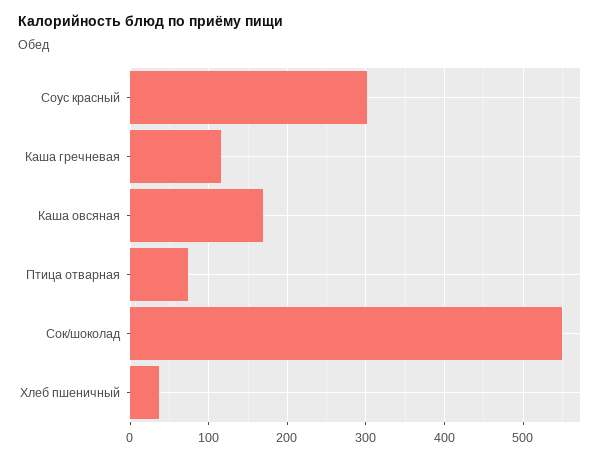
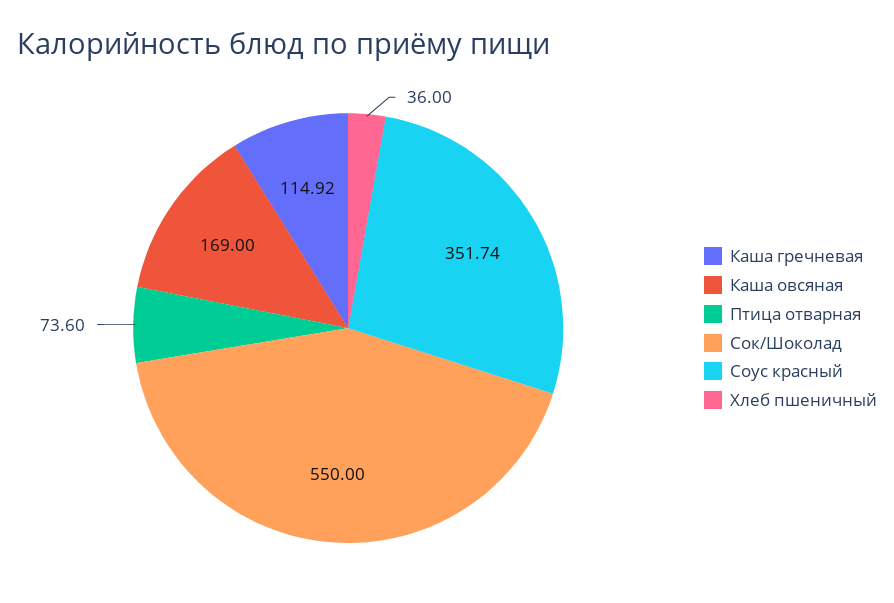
Соус красный: 300 -> 351.74

